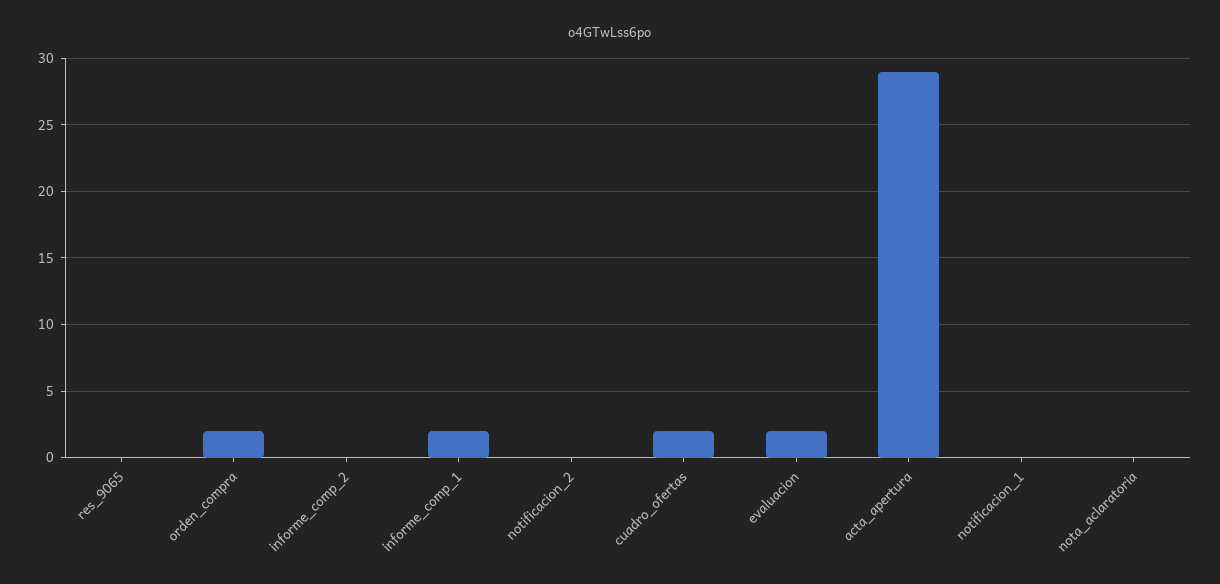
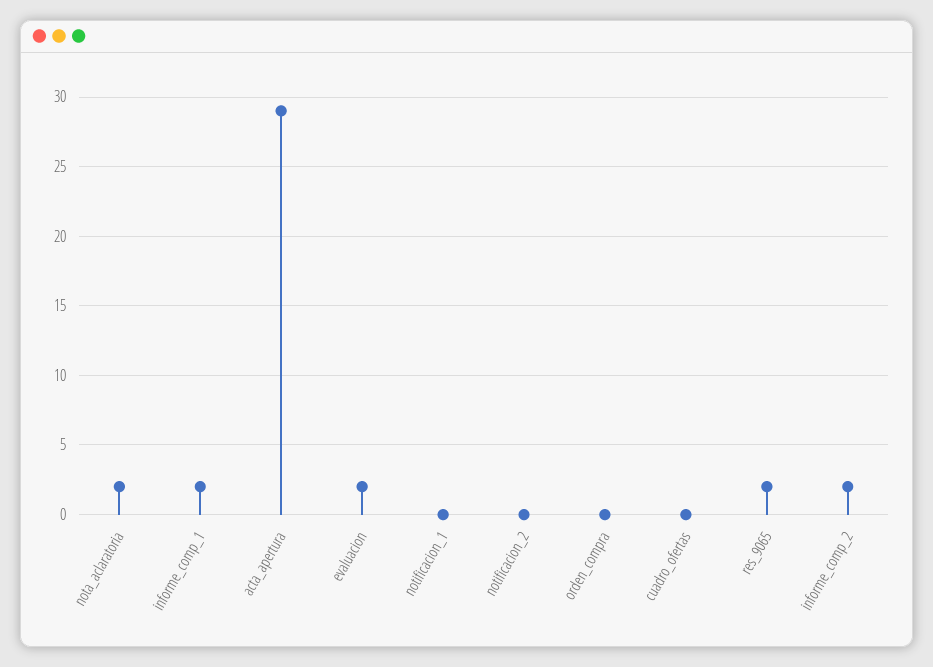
res_9065: 0 -> 2
orden_compra: 2 -> 0
informe_comp_2: 0 -> 2
cuadro_ofertas: 2 -> 0
nota_aclaratoria: 0 -> 2

